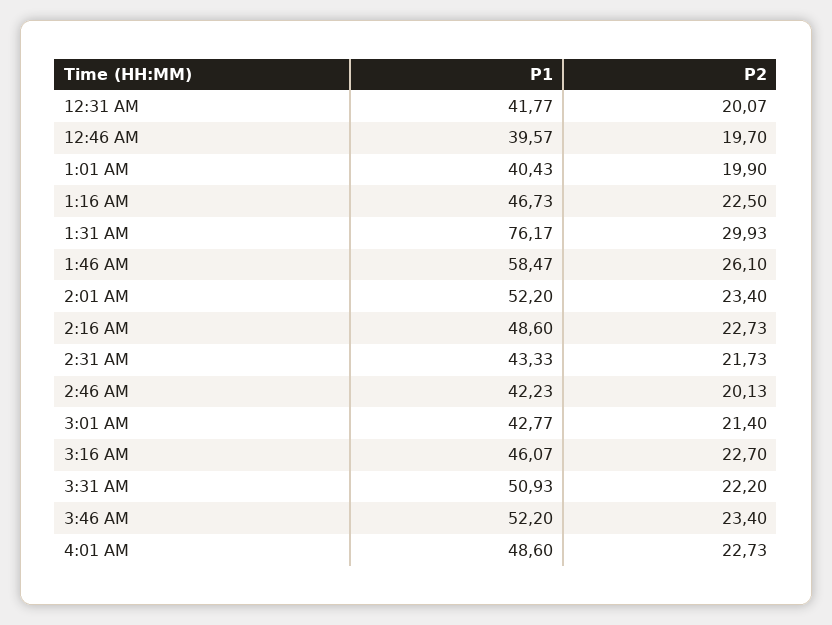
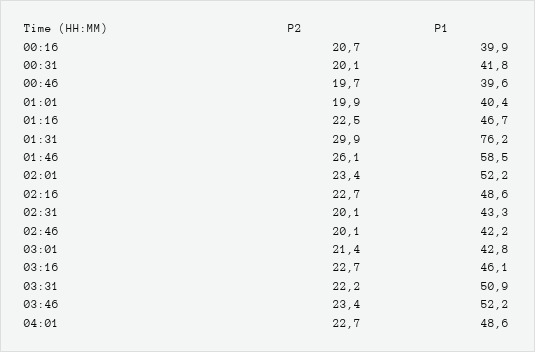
P2, 2:31 AM: 21.73 -> 20.1
P2, 00:16: none -> 20.7
P1, 00:16: none -> 39.9

